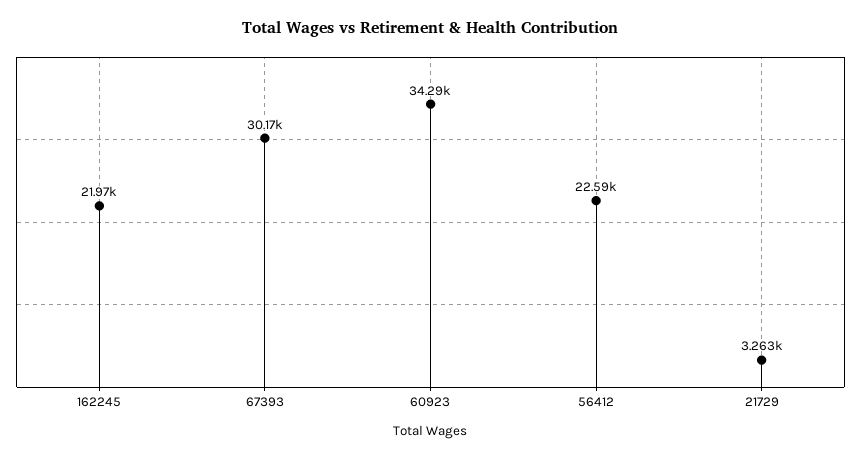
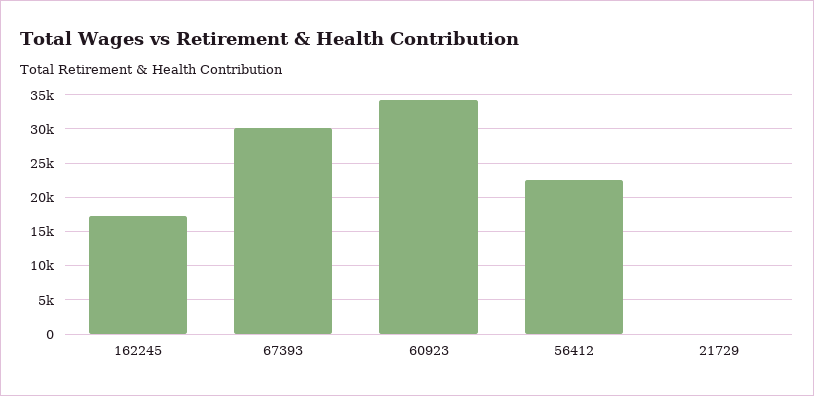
162245: 21970 -> 17000
21729: 3263 -> 0

